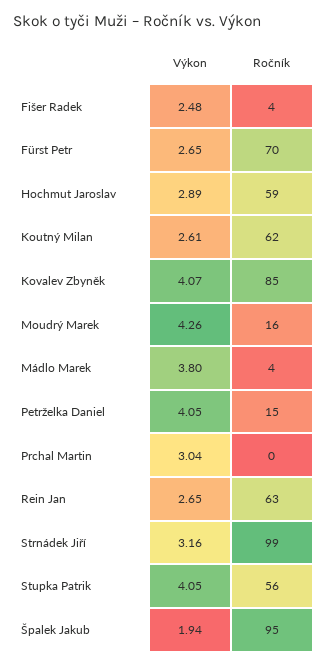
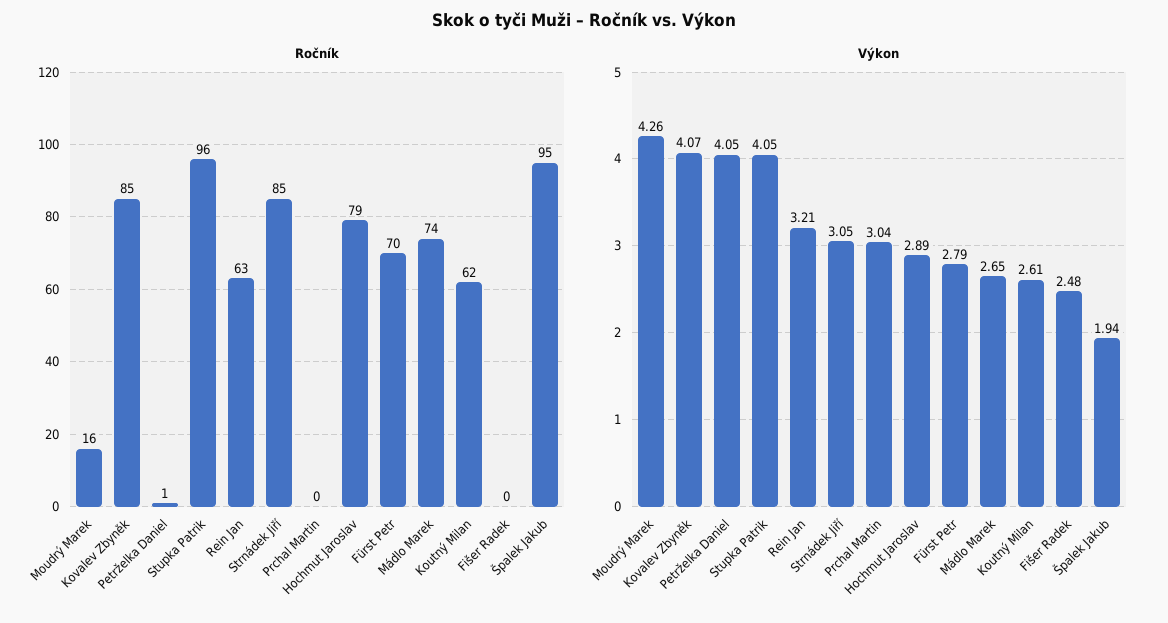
Ročník, Fišer Radek: 4 -> 0
Výkon, Fürst Petr: 2.65 -> 2.79
Ročník, Hochmut Jaroslav: 59 -> 79
Výkon, Mádlo Marek: 3.8 -> 2.65
Ročník, Mádlo Marek: 4 -> 74
Ročník, Petrželka Daniel: 15 -> 1
Výkon, Rein Jan: 2.65 -> 3.21
Výkon, Strnádek Jiří: 3.16 -> 3.05
Ročník, Strnádek Jiří: 99 -> 85
Ročník, Stupka Patrik: 56 -> 96

